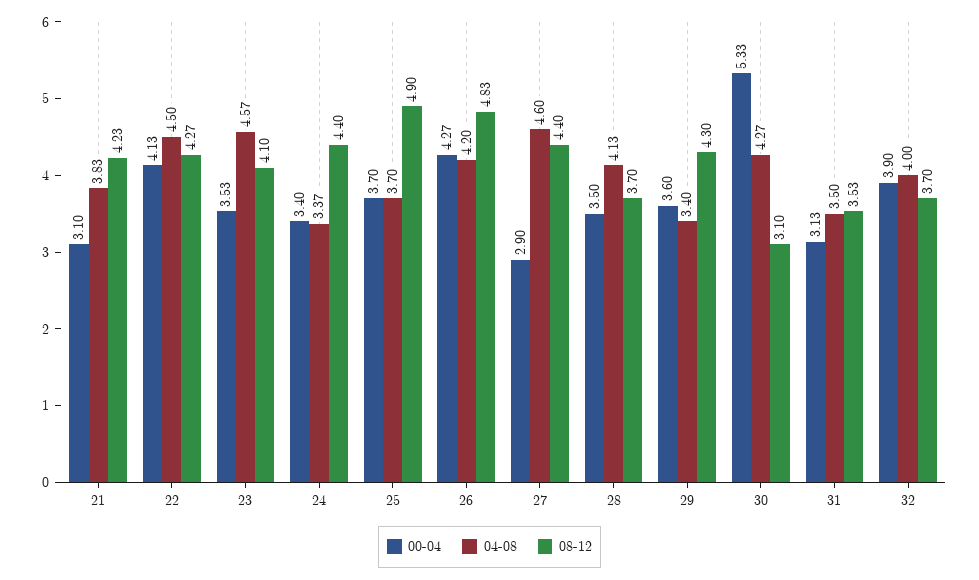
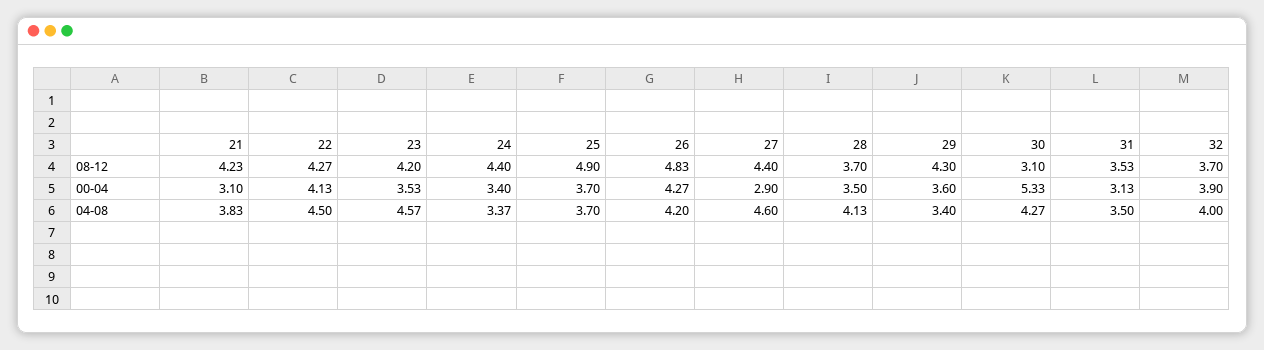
08-12, 23: 4.1 -> 4.2

